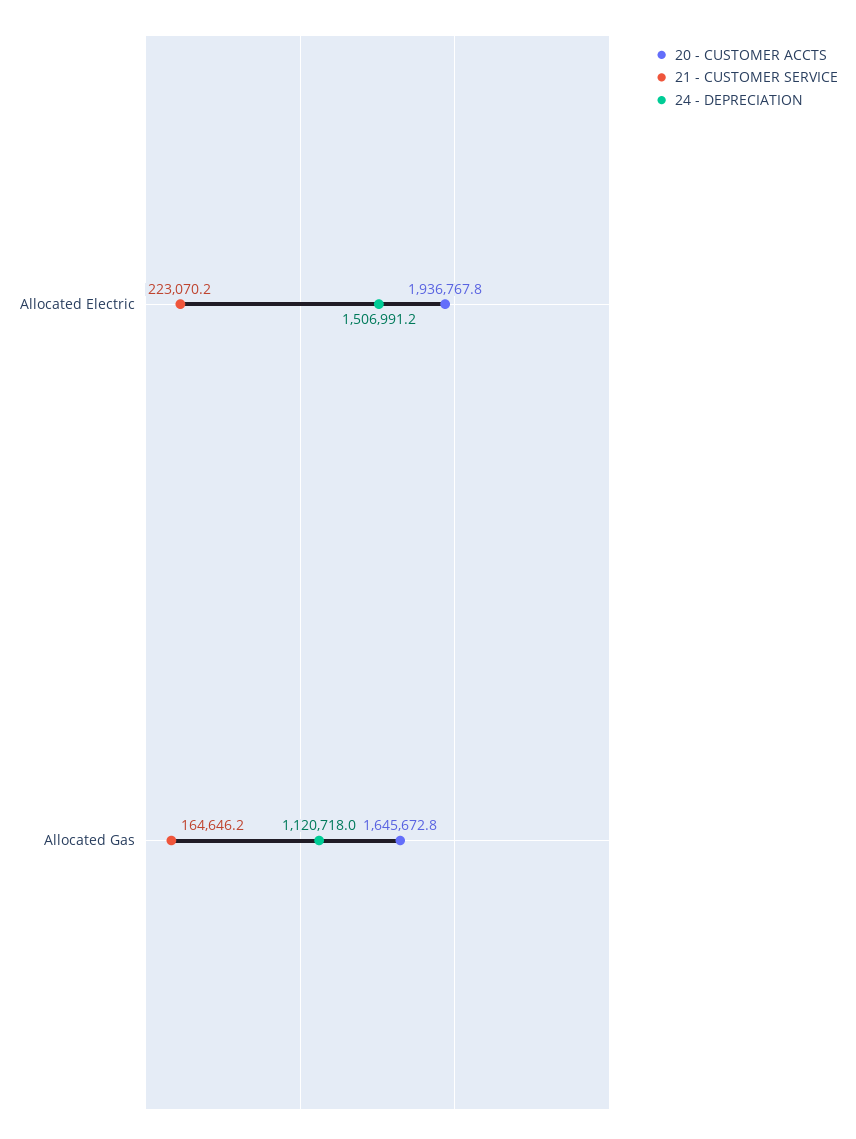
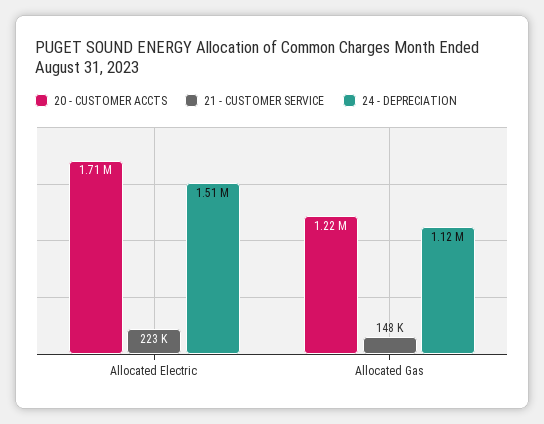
20 - CUSTOMER ACCTS, Allocated Electric: 1936767.8 -> 1710000
20 - CUSTOMER ACCTS, Allocated Gas: 1645672.8 -> 1220000
21 - CUSTOMER SERVICE, Allocated Gas: 164646.2 -> 148000

